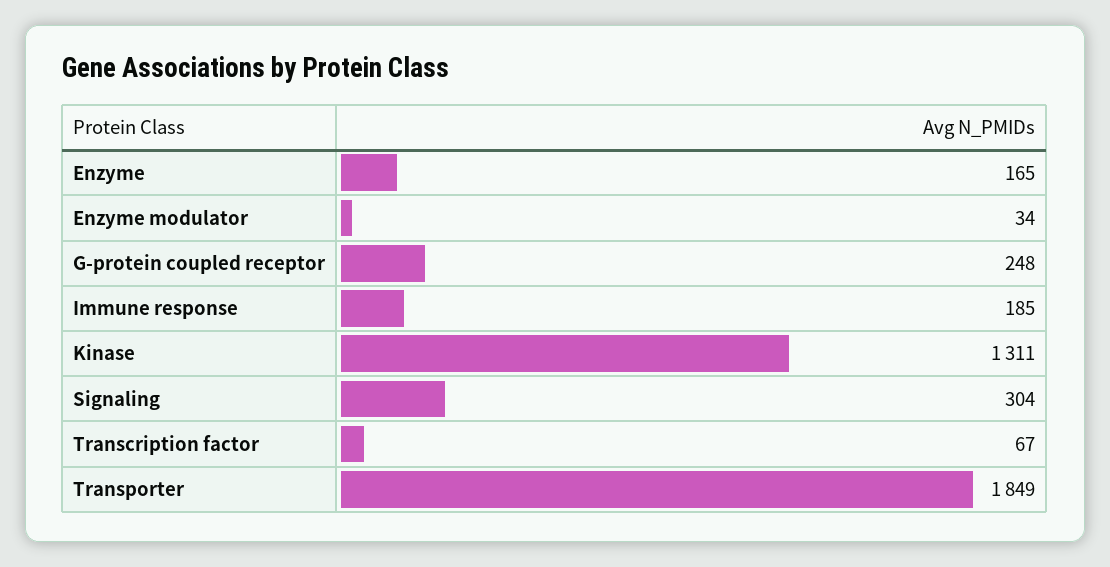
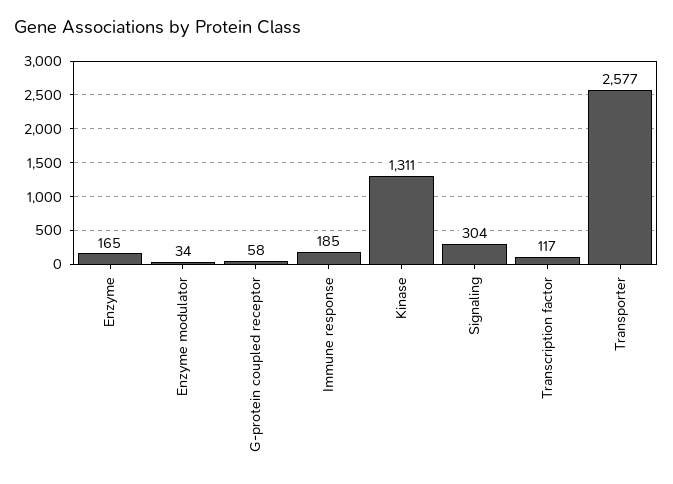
G-protein coupled receptor: 248 -> 58
Transcription factor: 67 -> 117
Transporter: 1849 -> 2577

